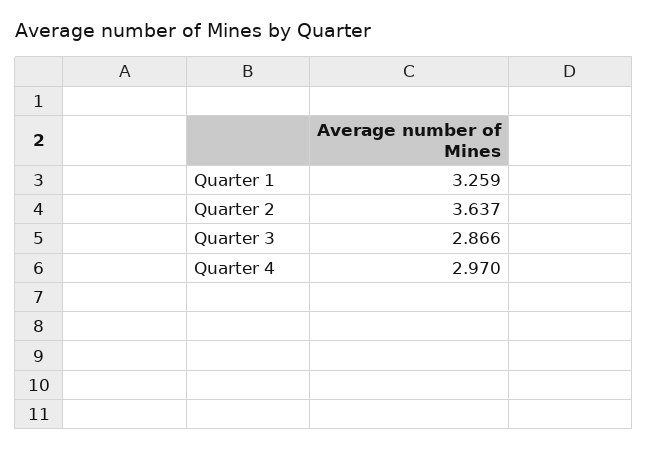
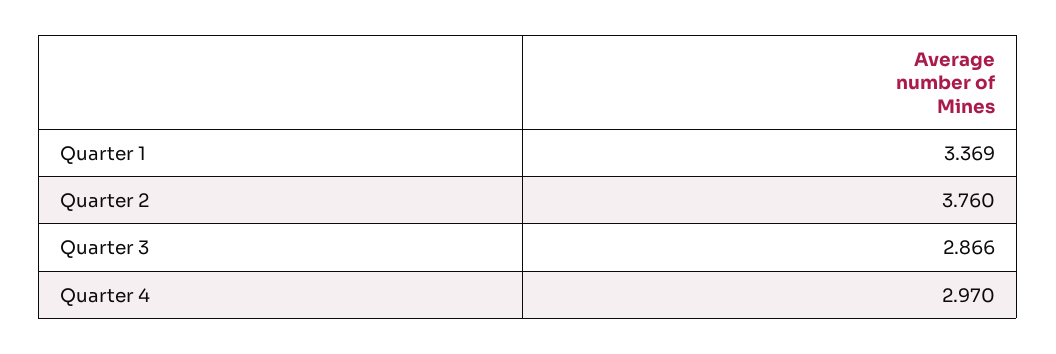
Quarter 1: 3.259 -> 3.369
Quarter 2: 3.637 -> 3.76

